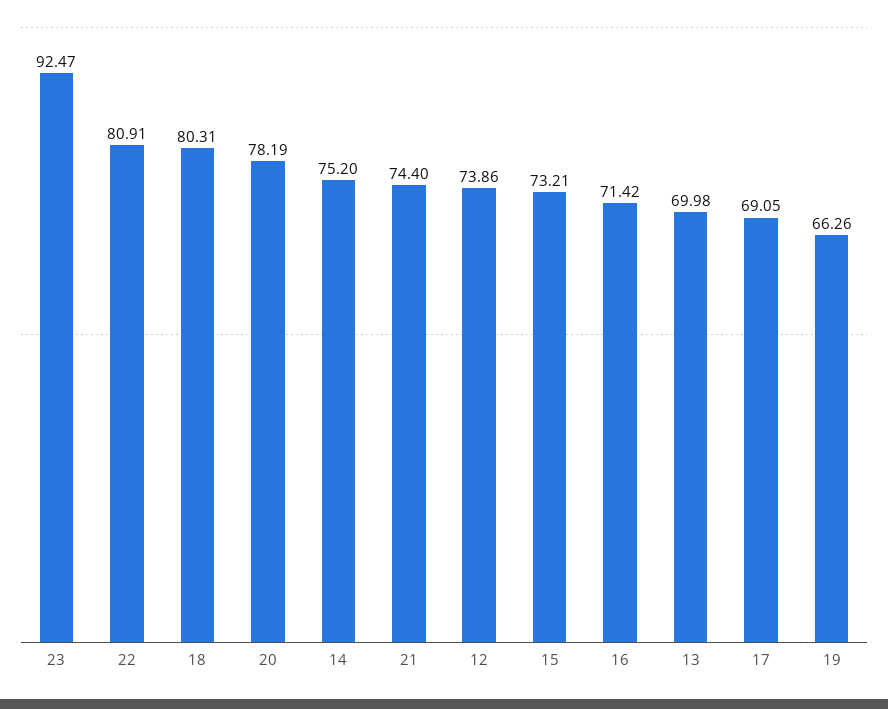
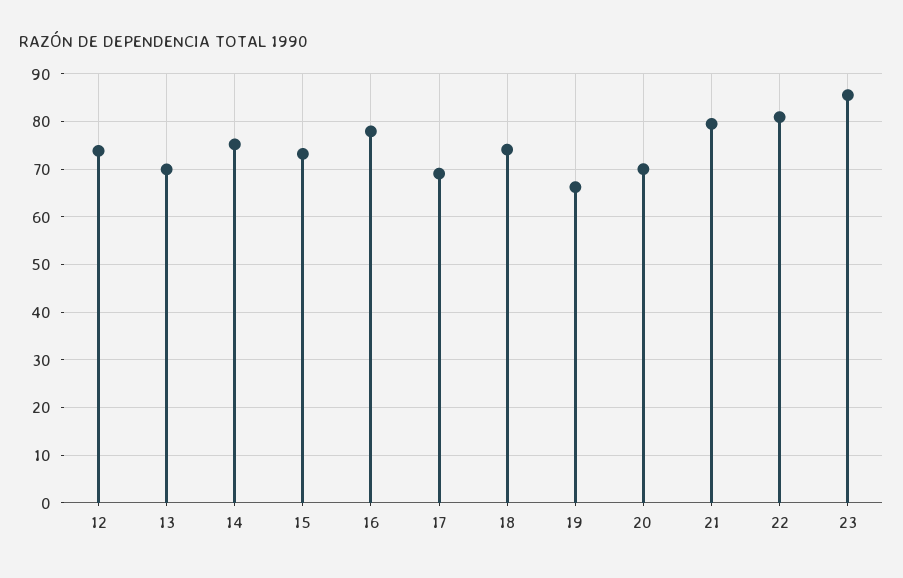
23: 92.47 -> 86
18: 80.31 -> 74
20: 78.19 -> 70
21: 74.4 -> 80
16: 71.42 -> 78

